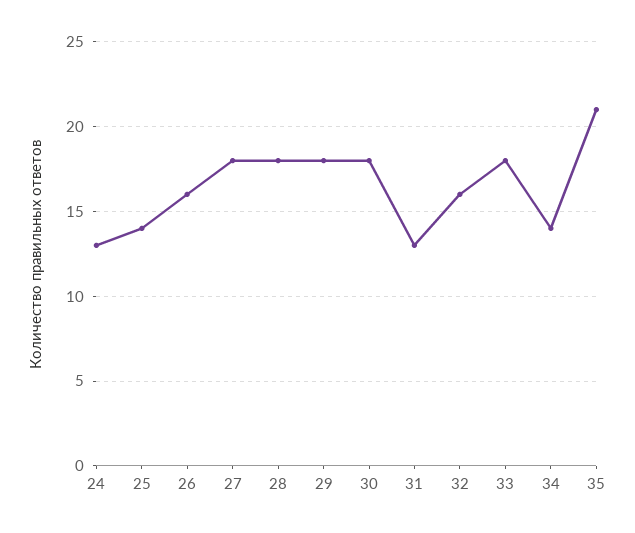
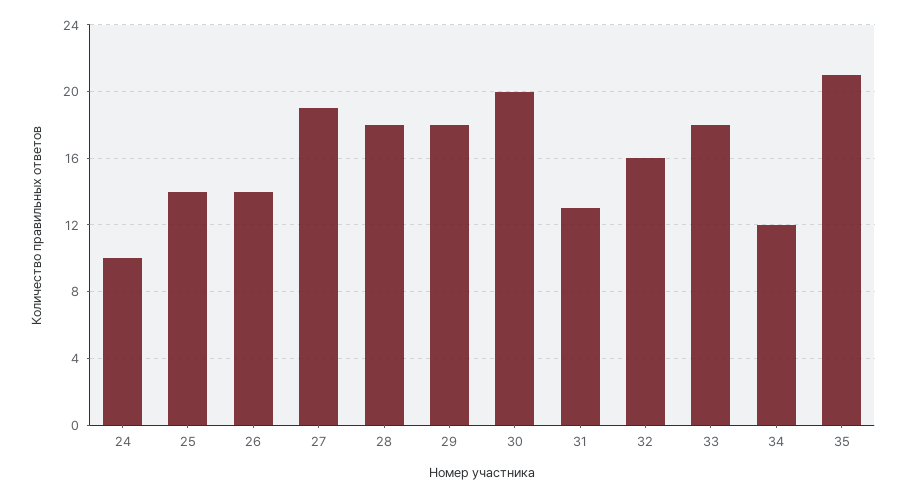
24: 13 -> 10
26: 16 -> 14
27: 18 -> 19
30: 18 -> 20
34: 14 -> 12

